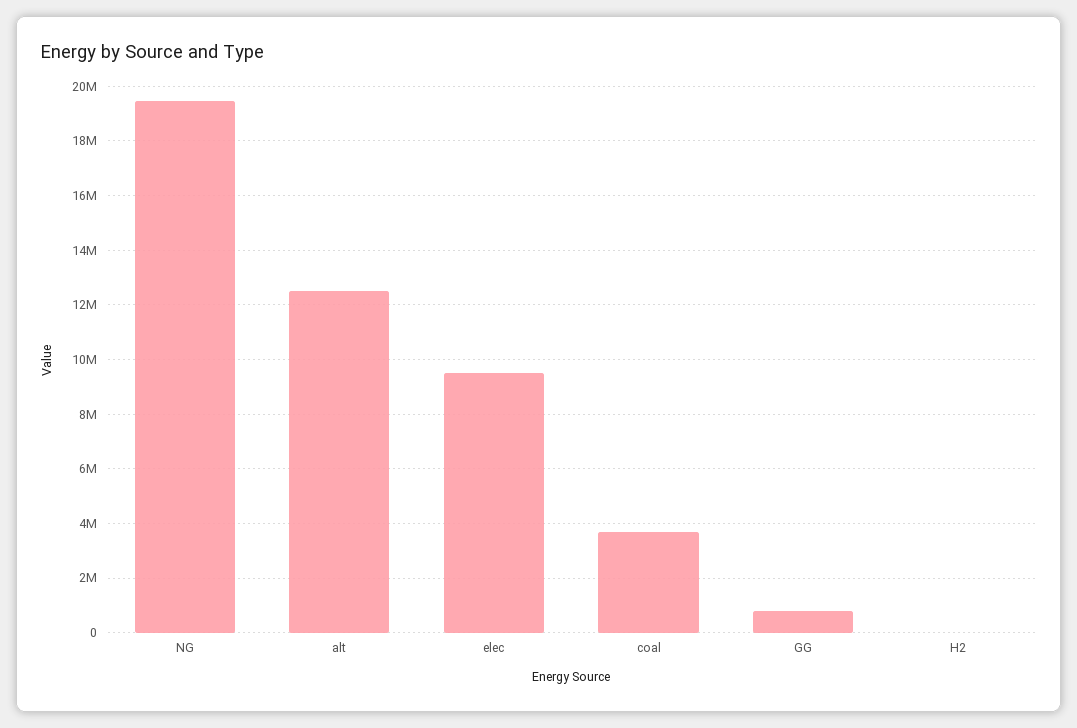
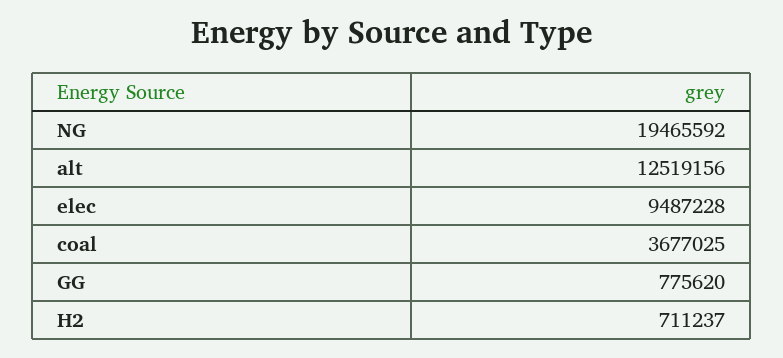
H2: 0 -> 711237

